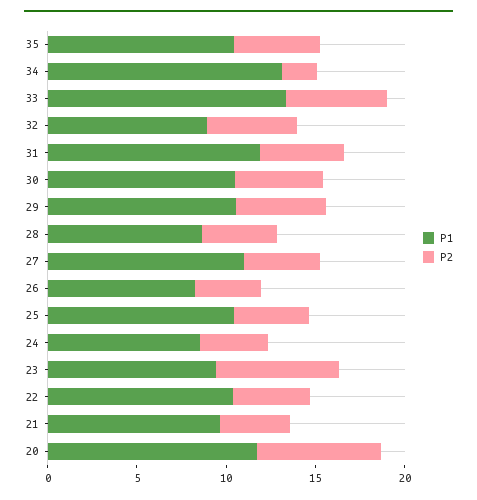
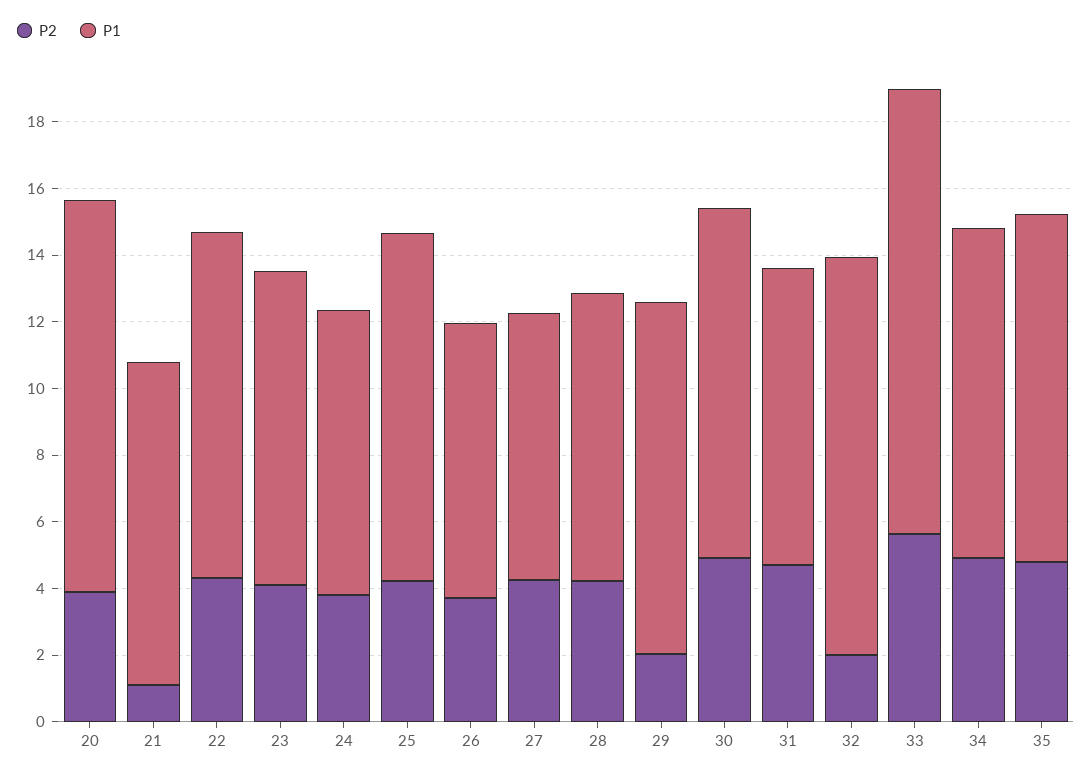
P1, 34: 13 -> 10
P2, 34: 2 -> 5
P1, 32: 9 -> 12
P2, 32: 5 -> 2
P1, 31: 12 -> 9
P2, 29: 5 -> 2
P1, 27: 11 -> 8
P2, 23: 7 -> 4
P2, 21: 4 -> 1
P2, 20: 7 -> 4

